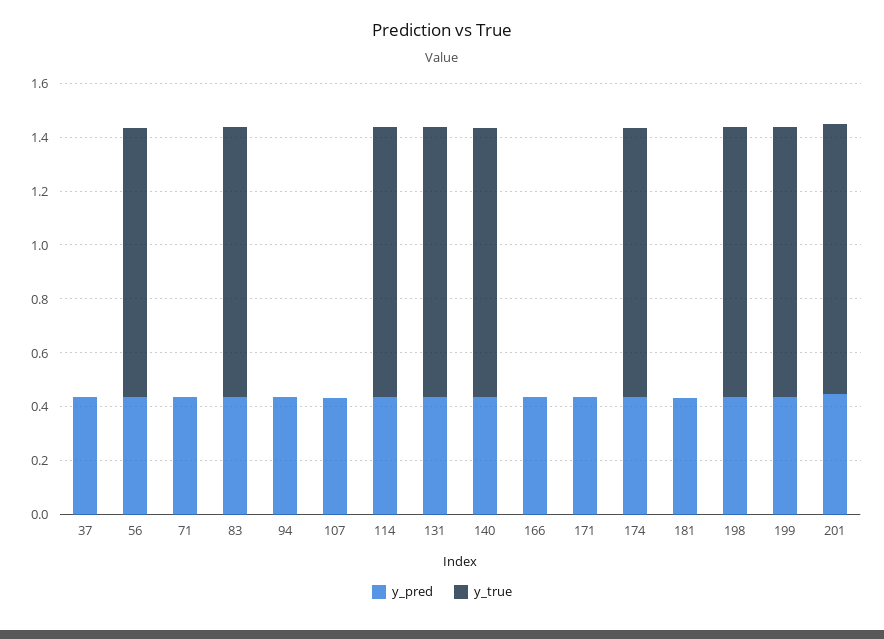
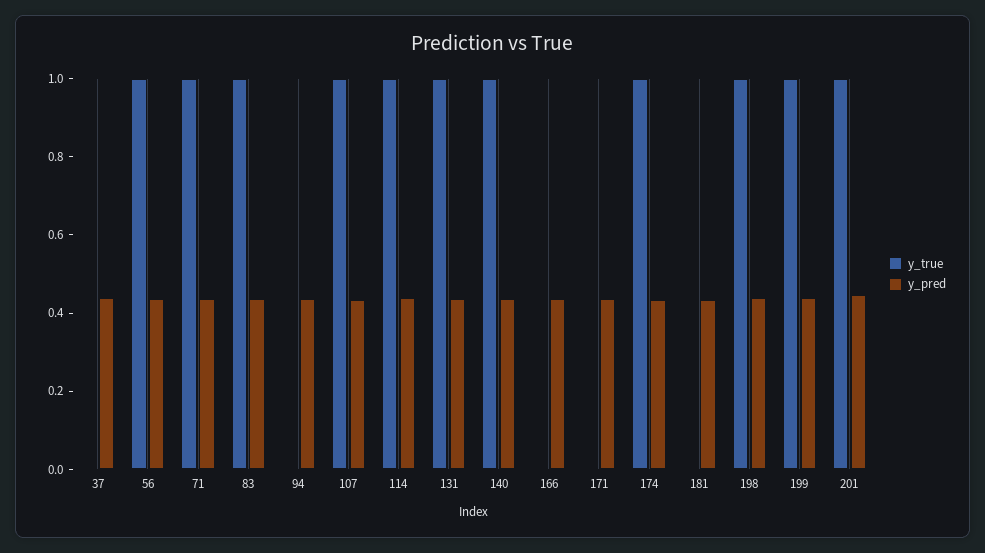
y_true, 71: 0 -> 1
y_true, 107: 0 -> 1

